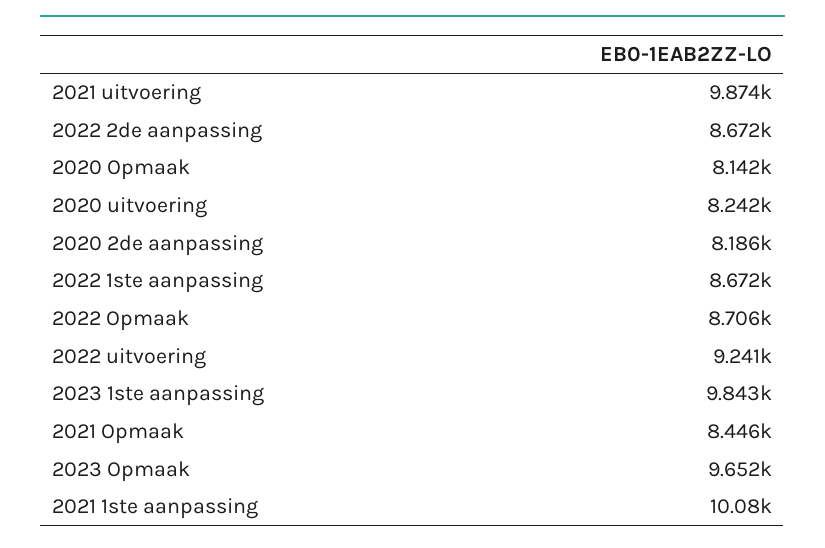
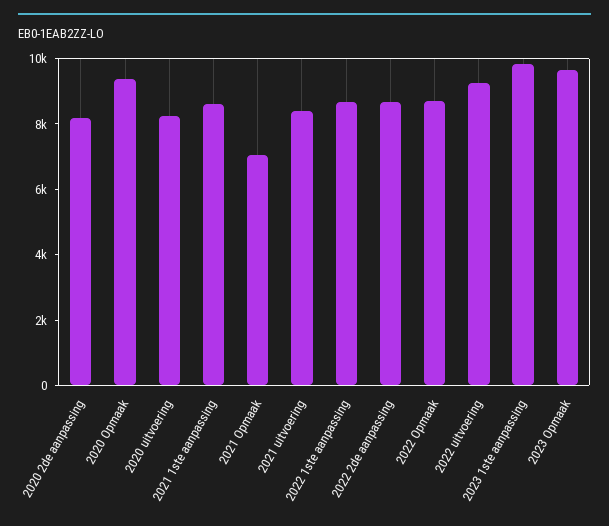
2021 uitvoering: 9874 -> 8500
2020 Opmaak: 8142 -> 9500
2021 Opmaak: 8446 -> 7000
2021 1ste aanpassing: 10080 -> 8500

